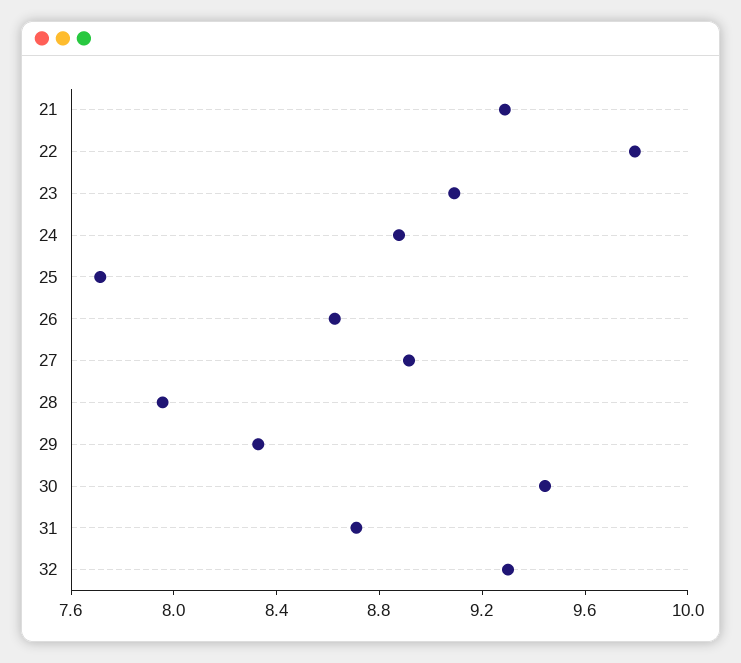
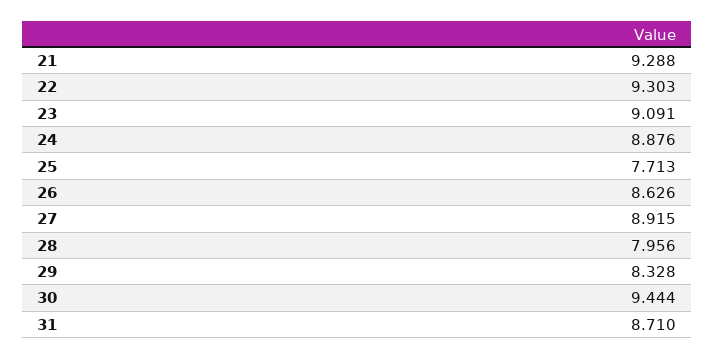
22: 9.8 -> 9.303
32: 9.3 -> none

